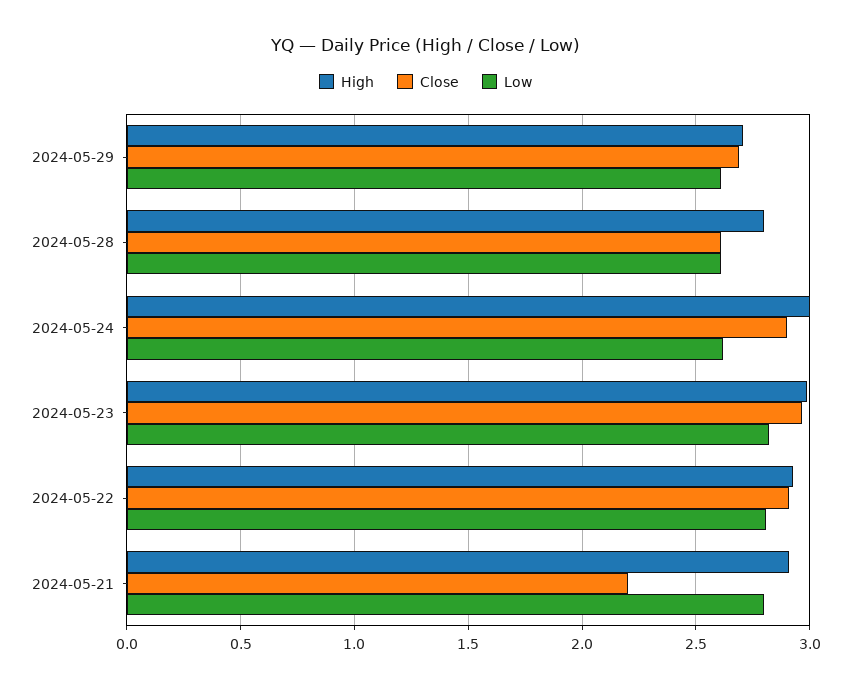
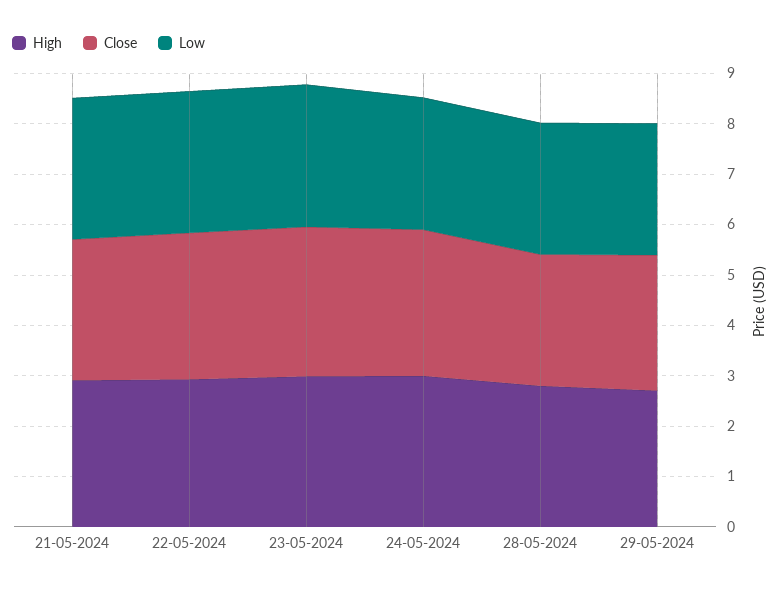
Close, 2024-05-21: 2.2 -> 2.8

